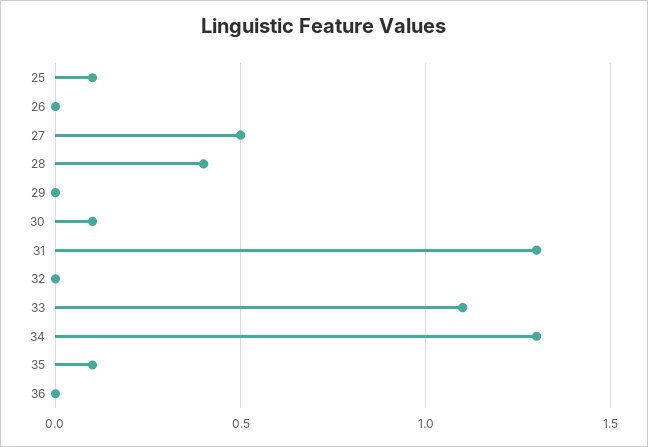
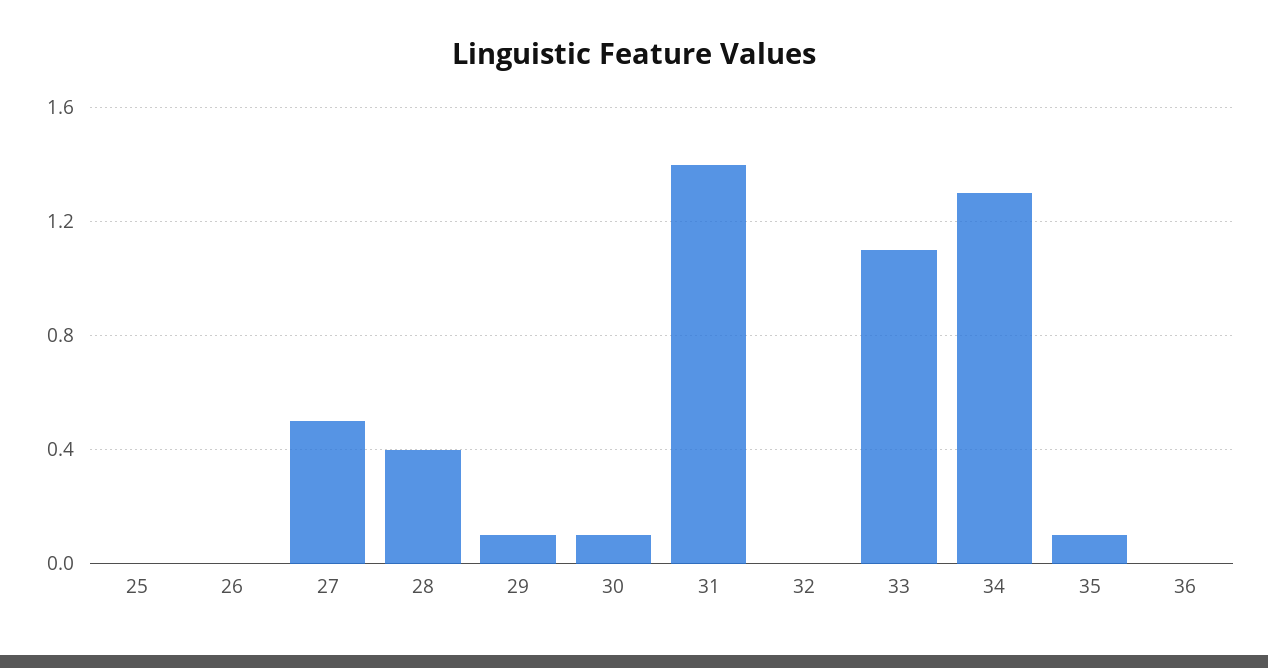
25: 0.1 -> 0
29: 0 -> 0.1
31: 1.3 -> 1.4

